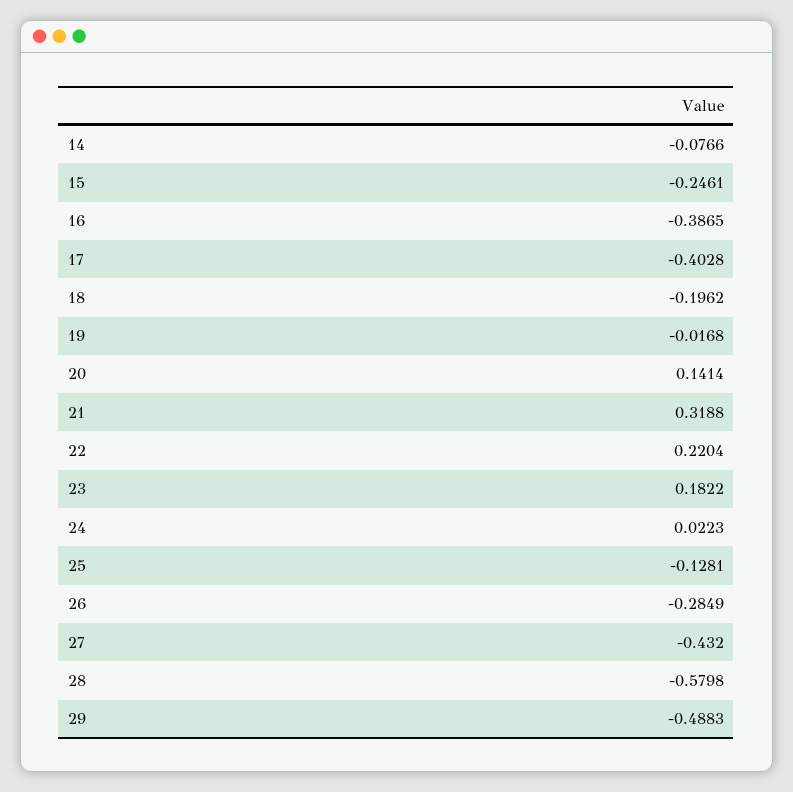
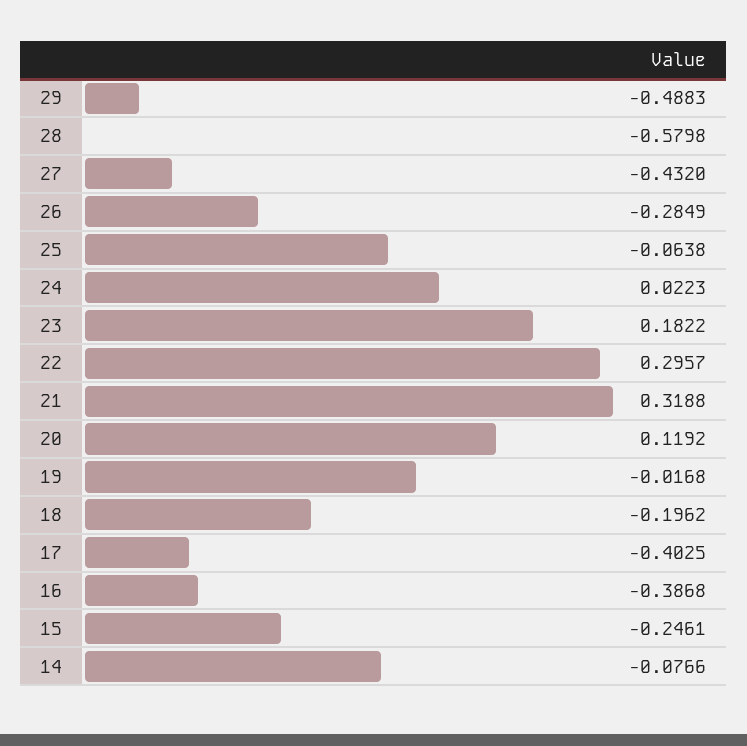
16: -0.3865 -> -0.3868
17: -0.4028 -> -0.4025
20: 0.1414 -> 0.1192
22: 0.2204 -> 0.2957
25: -0.1281 -> -0.0638

